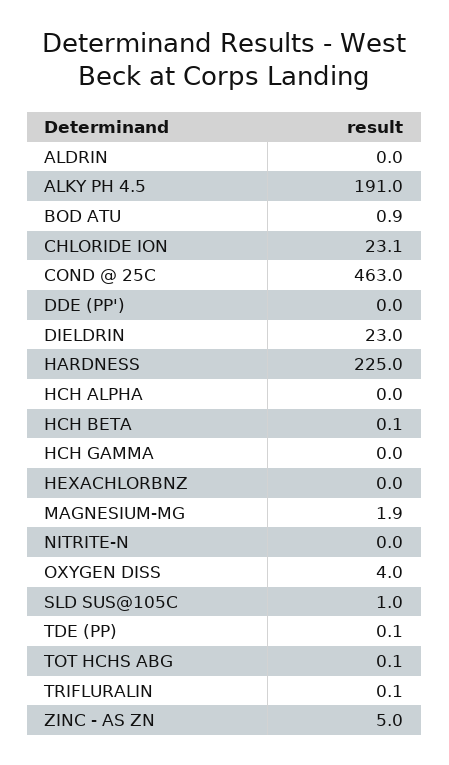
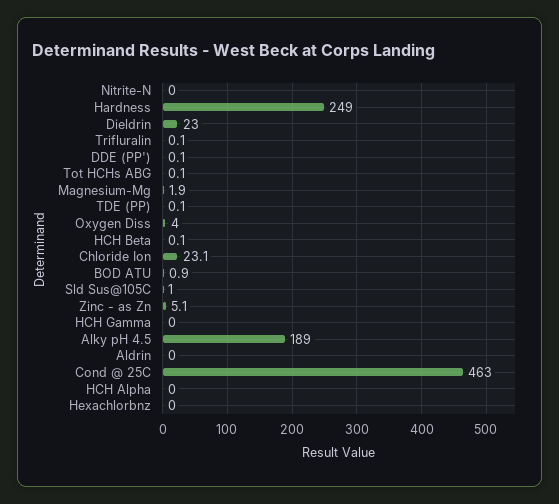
ALKY PH 4.5: 191 -> 189
DDE (PP'): 0 -> 0.1
HARDNESS: 225 -> 249
ZINC - AS ZN: 5 -> 5.1

